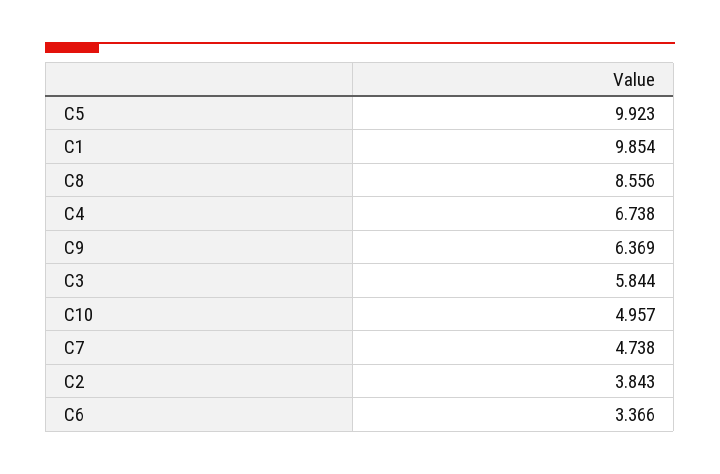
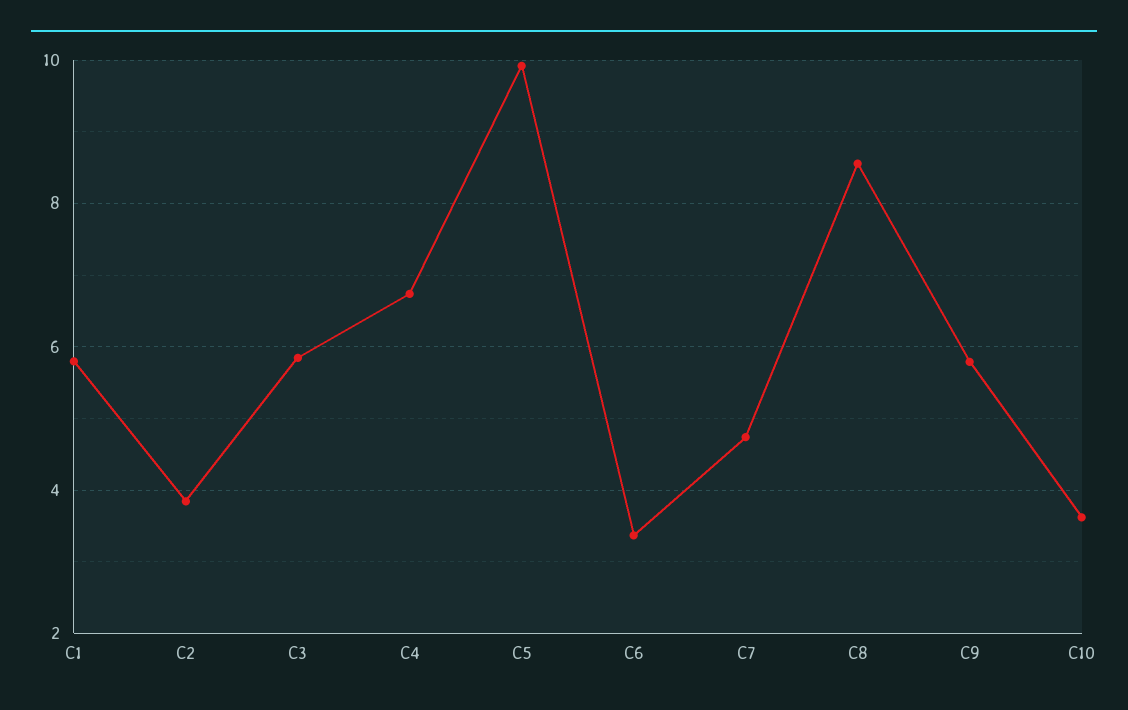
C1: 9.854 -> 5.8
C9: 6.369 -> 5.8
C10: 4.957 -> 3.6

